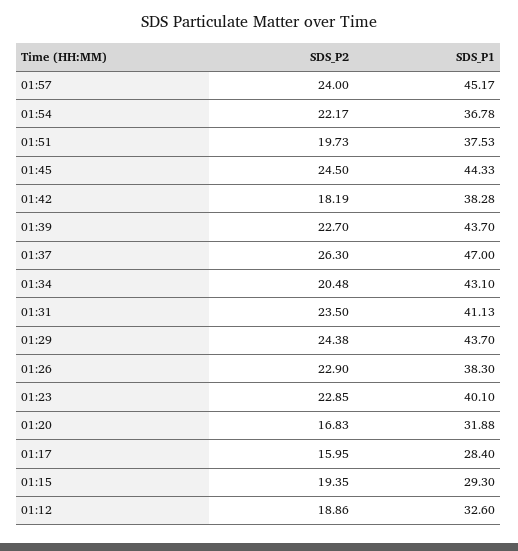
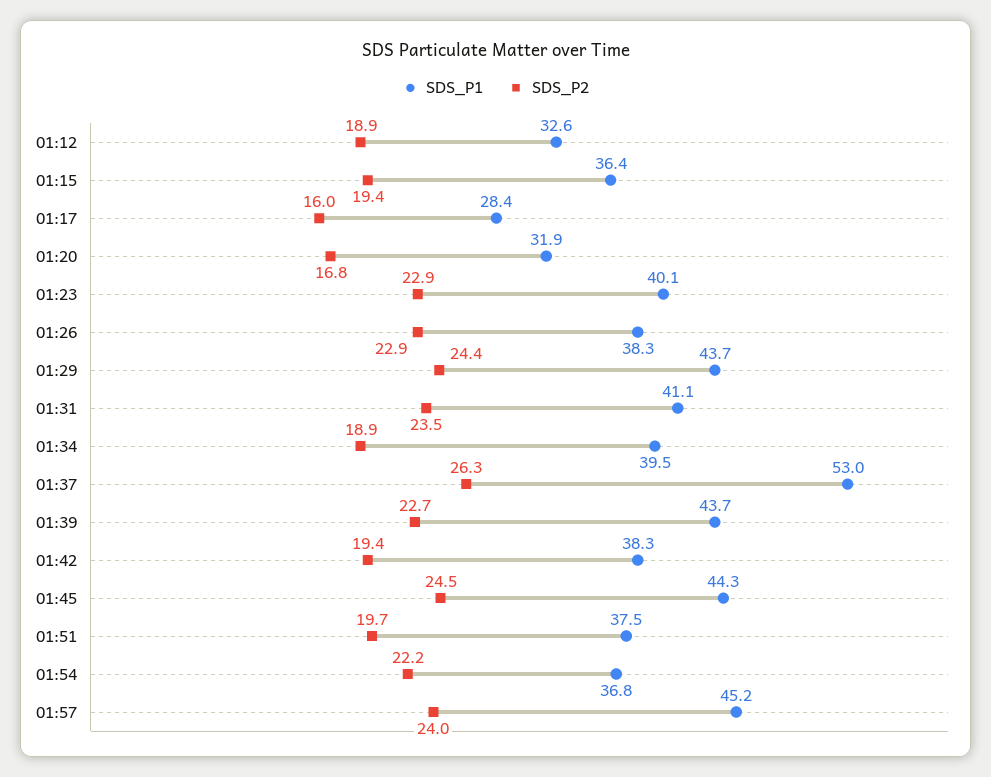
SDS_P2, 01:42: 18.19 -> 19.4
SDS_P1, 01:37: 47 -> 53
SDS_P2, 01:34: 20.48 -> 18.9
SDS_P1, 01:34: 43.1 -> 39.5
SDS_P1, 01:15: 29.3 -> 36.4

